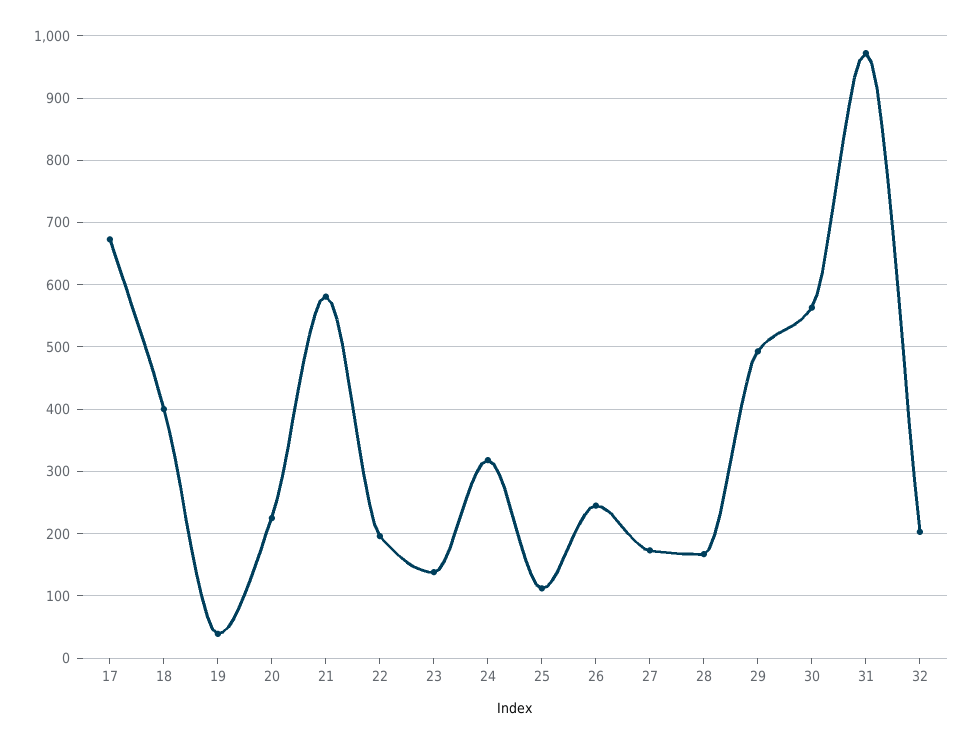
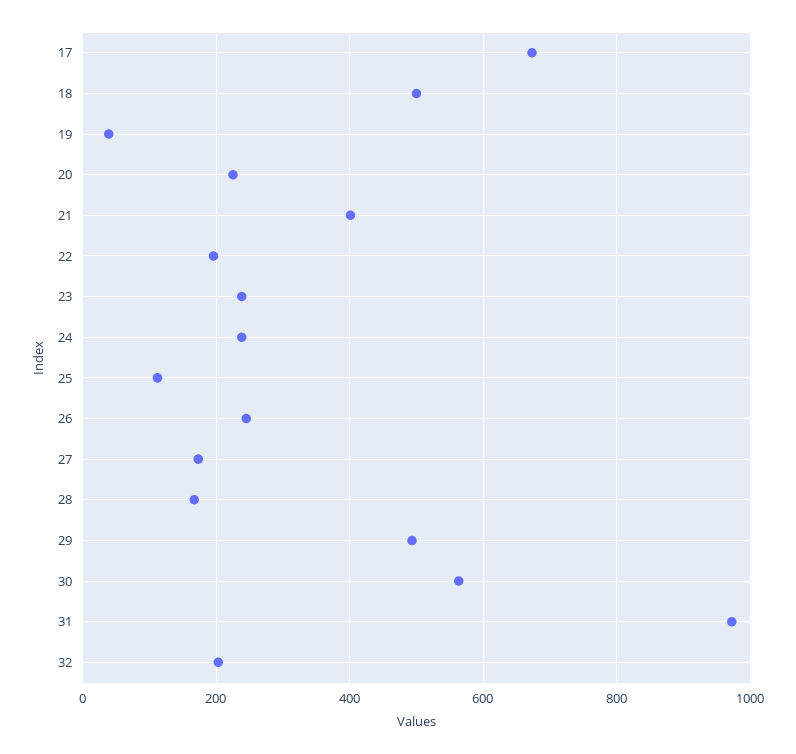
18: 400 -> 500
21: 580 -> 400
23: 140 -> 240
24: 320 -> 240

